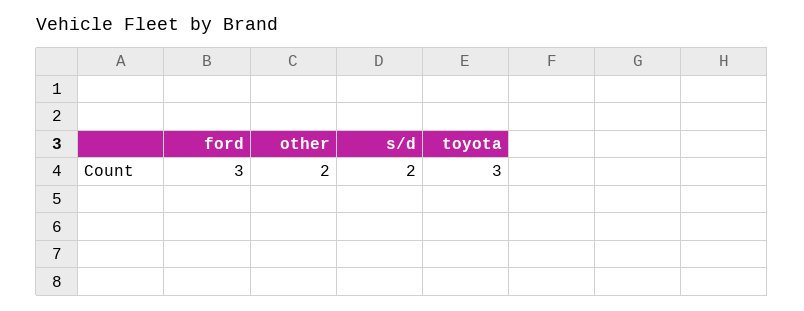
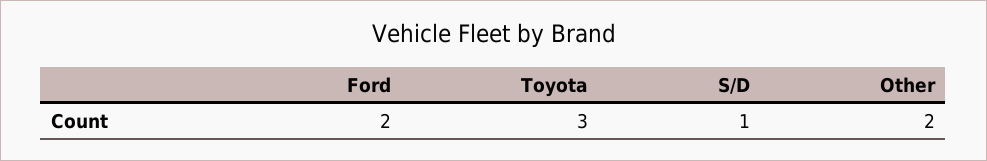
ford: 3 -> 2
s/d: 2 -> 1

